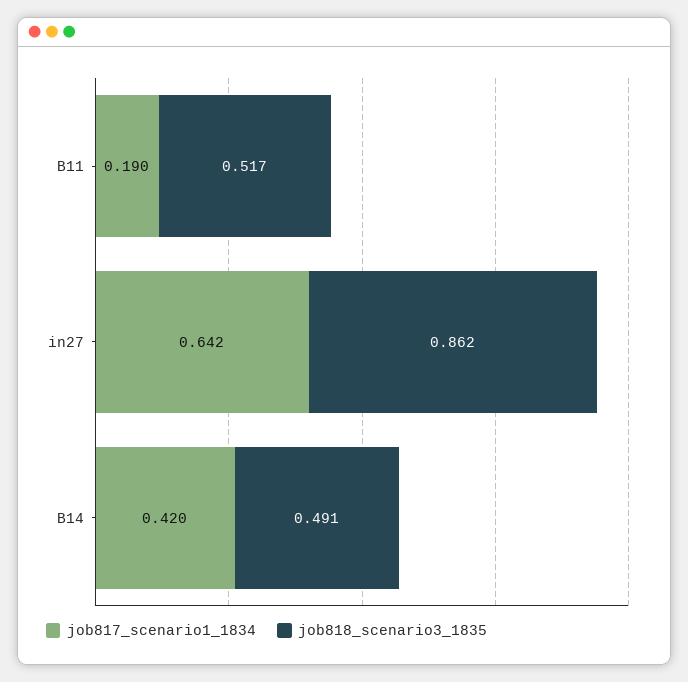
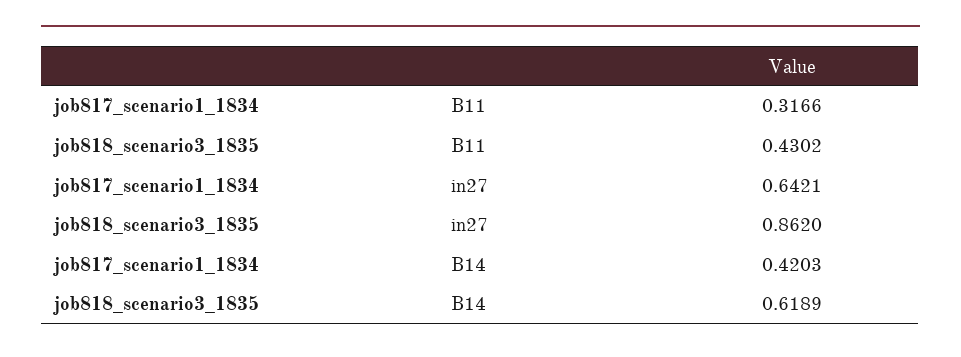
job817_scenario1_1834, B11: 0.19 -> 0.3166
job818_scenario3_1835, B11: 0.517 -> 0.4302
job818_scenario3_1835, B14: 0.491 -> 0.6189

